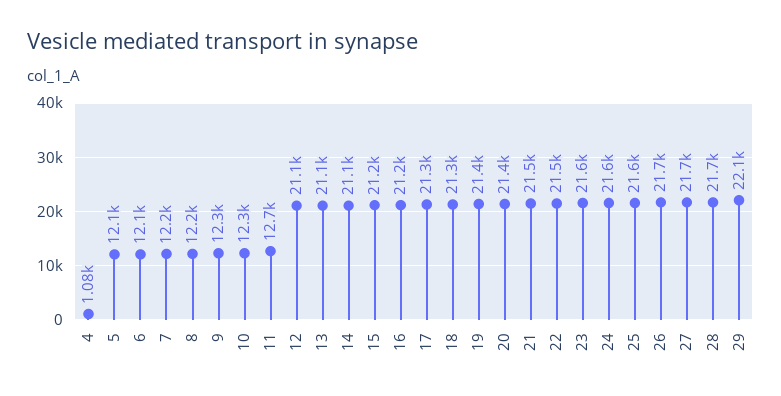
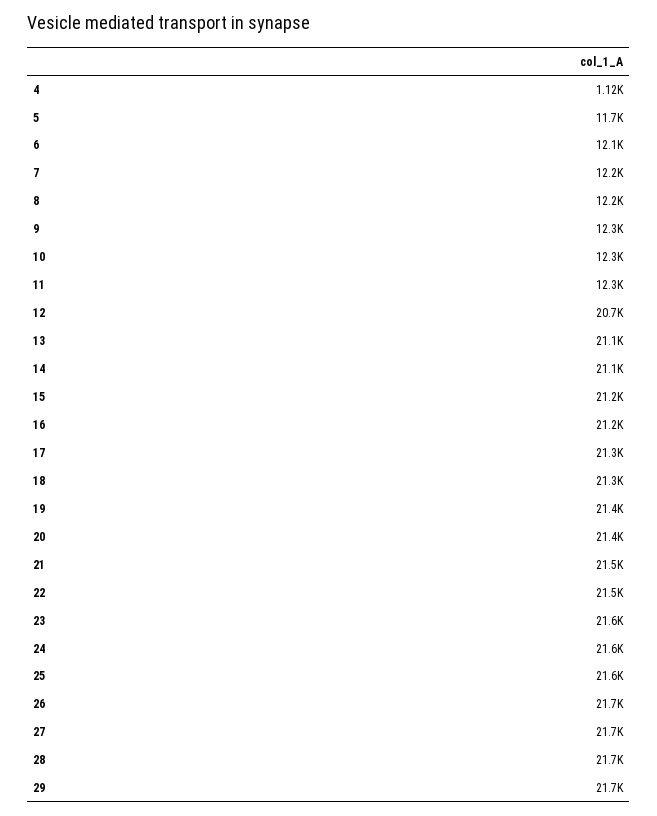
4: 1080 -> 1120
5: 12100 -> 11700
11: 12700 -> 12300
12: 21100 -> 20700
29: 22100 -> 21700

